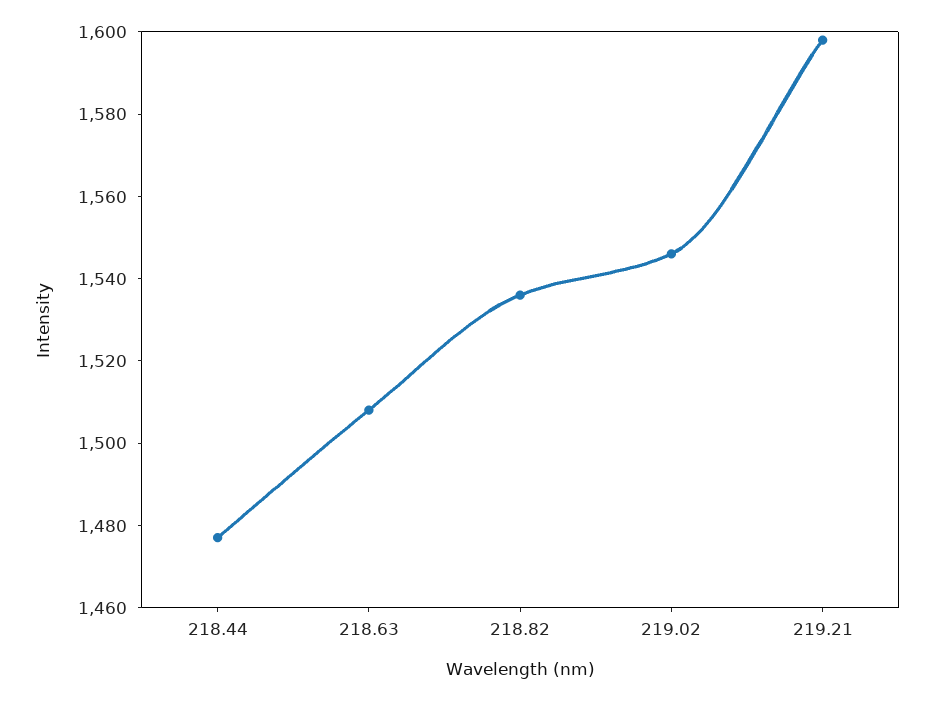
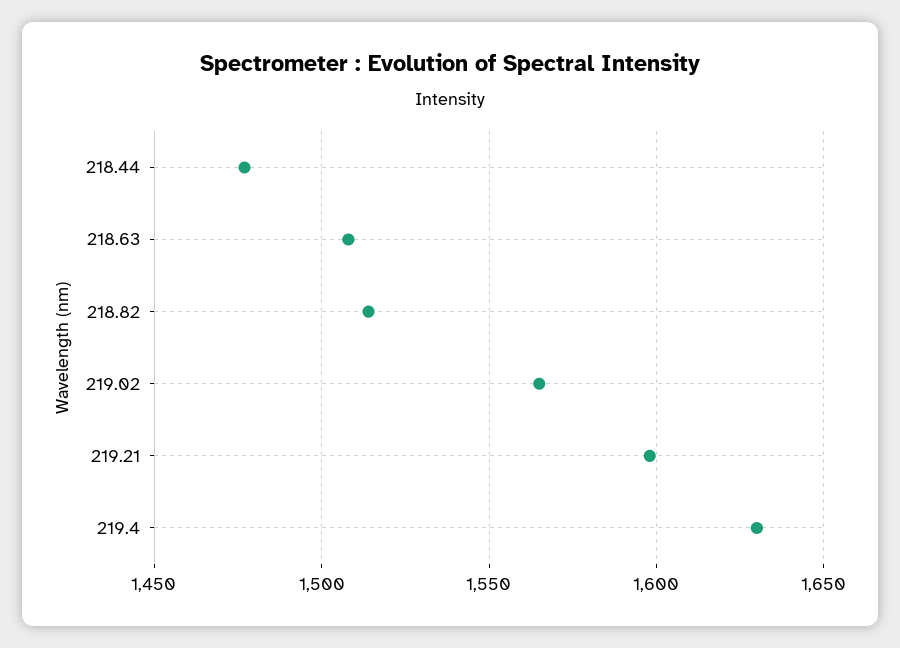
218.82: 1535 -> 1515
219.02: 1545 -> 1565
219.4: none -> 1630

